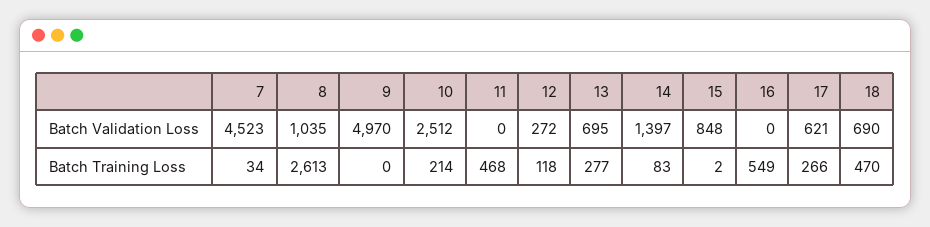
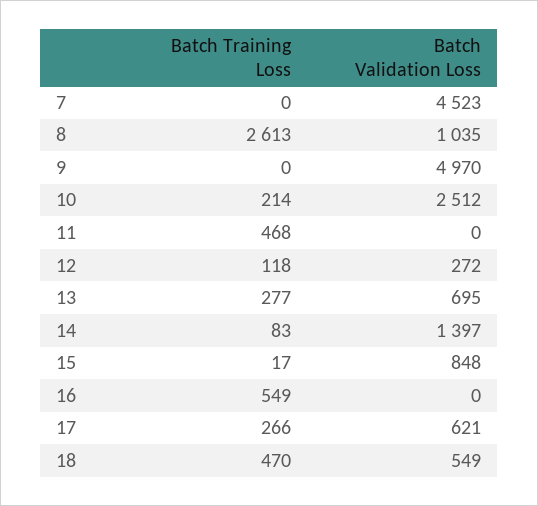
18, Batch Validation Loss: 690 -> 549
7, Batch Training Loss: 34 -> 0
15, Batch Training Loss: 2 -> 17

